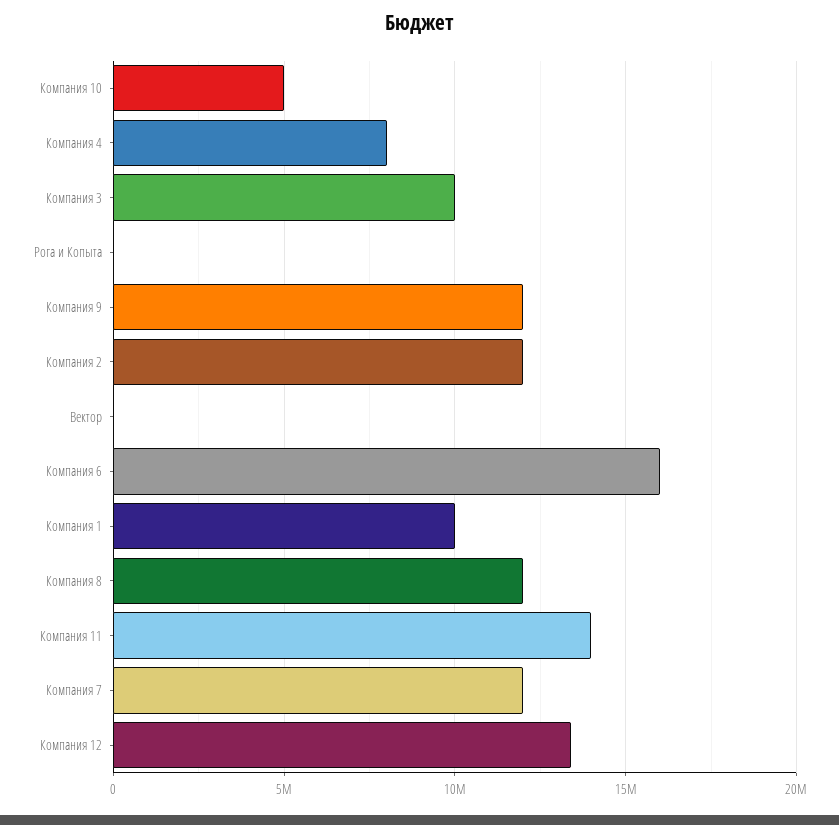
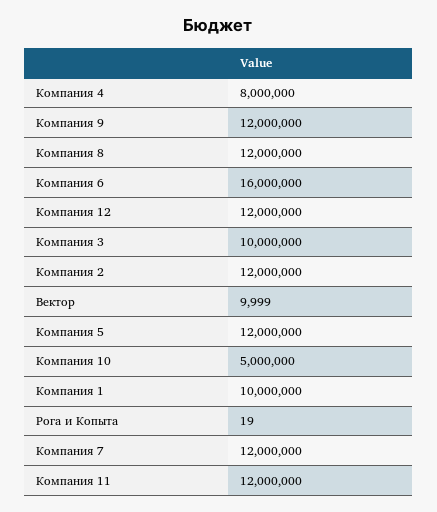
Компания 11: 14000000 -> 12000000
Компания 12: 13500000 -> 12000000
Компания 5: none -> 12000000

